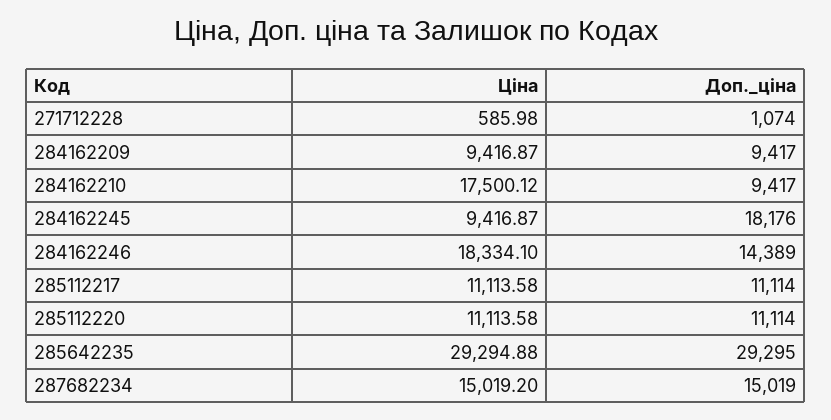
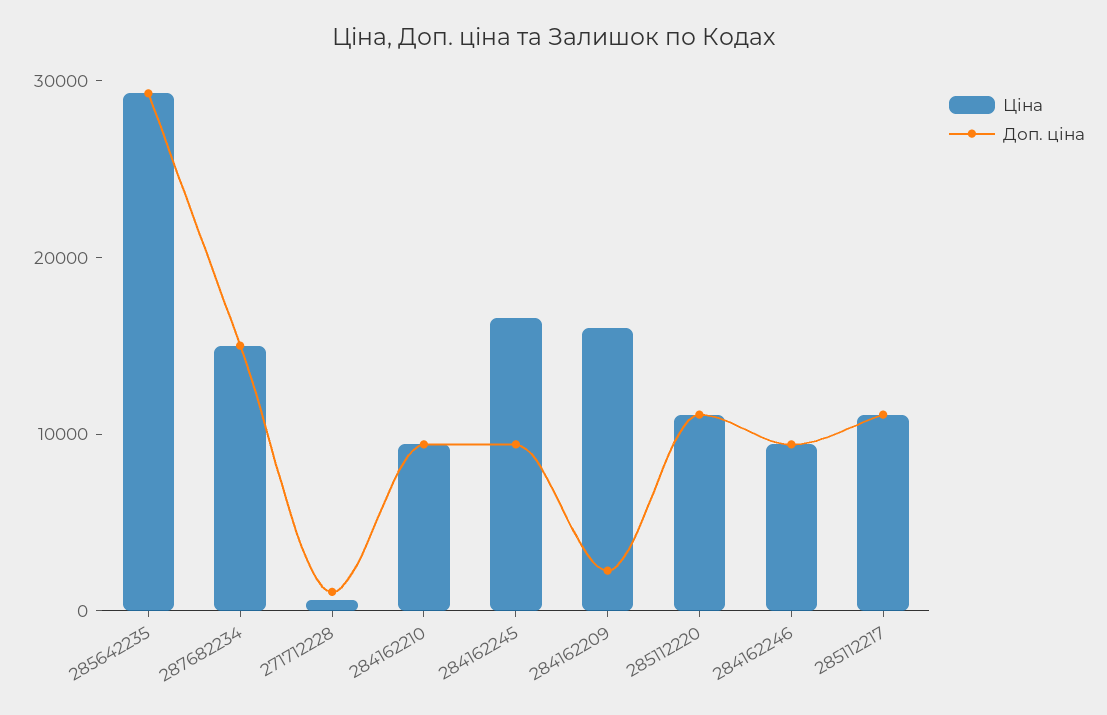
Ціна, 284162209: 9416.87 -> 16000
Доп._ціна, 284162209: 9417 -> 2000
Ціна, 284162210: 17500.12 -> 10000
Ціна, 284162245: 9416.87 -> 16000
Доп._ціна, 284162245: 18176 -> 10000
Ціна, 284162246: 18334.1 -> 10000
Доп._ціна, 284162246: 14389 -> 10000

